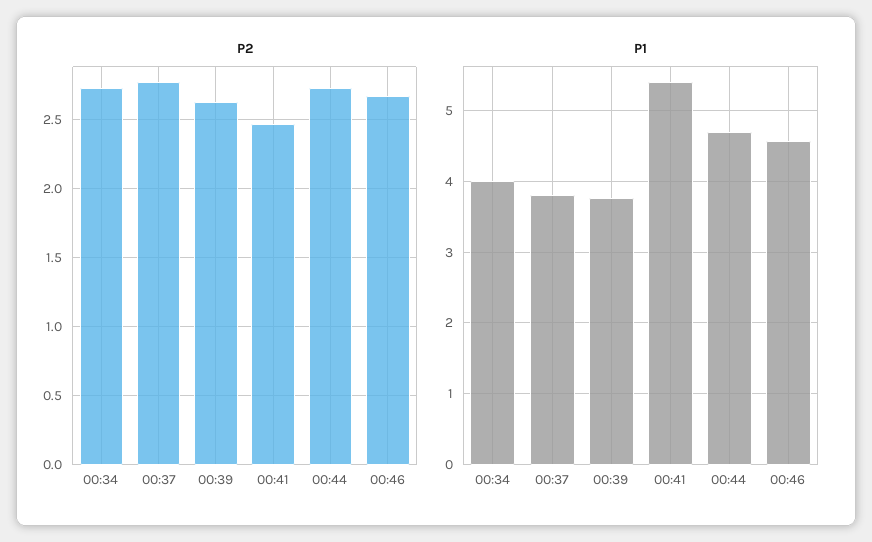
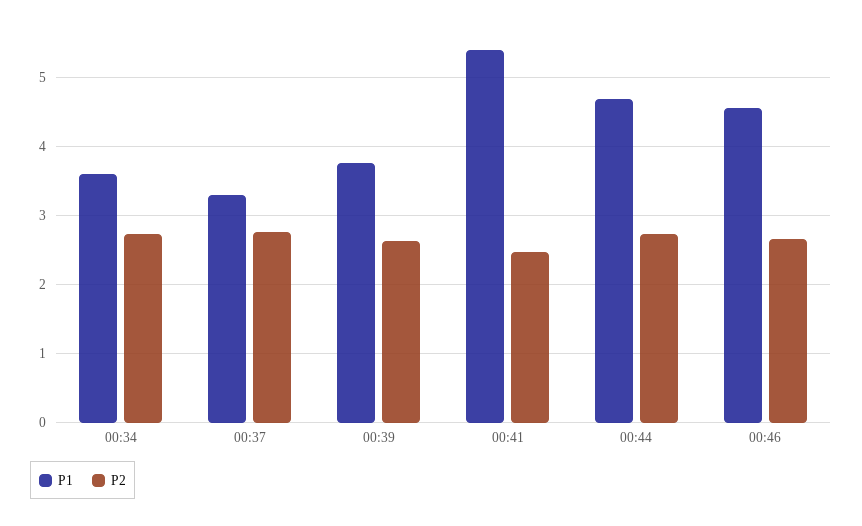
P1, 00:34: 4 -> 3.6
P1, 00:37: 3.8 -> 3.3

